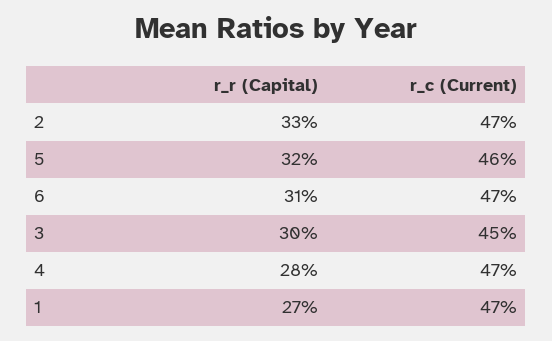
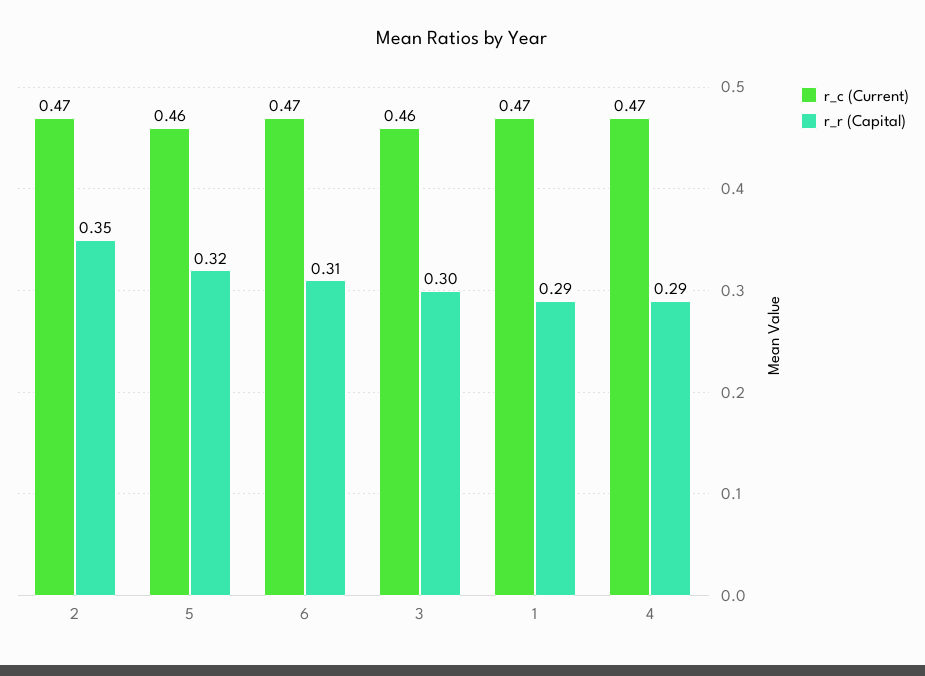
r_r (Capital), 2: 0.33 -> 0.35
r_c (Current), 3: 0.45 -> 0.46
r_r (Capital), 4: 0.28 -> 0.29
r_r (Capital), 1: 0.27 -> 0.29

